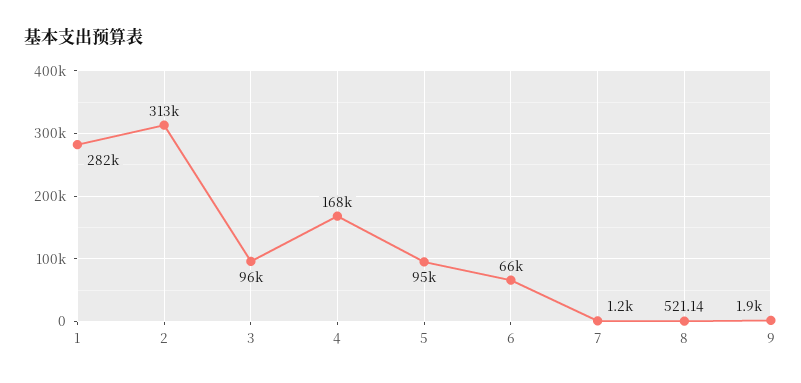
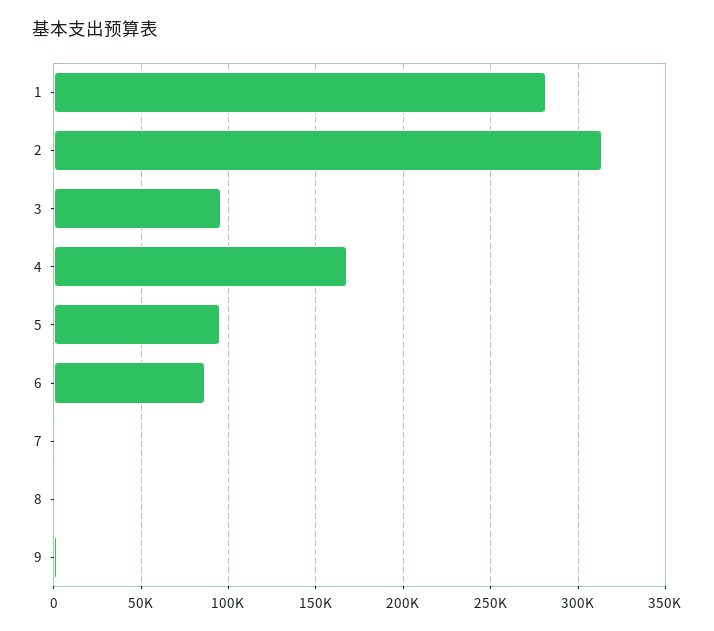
6: 66000 -> 85000

